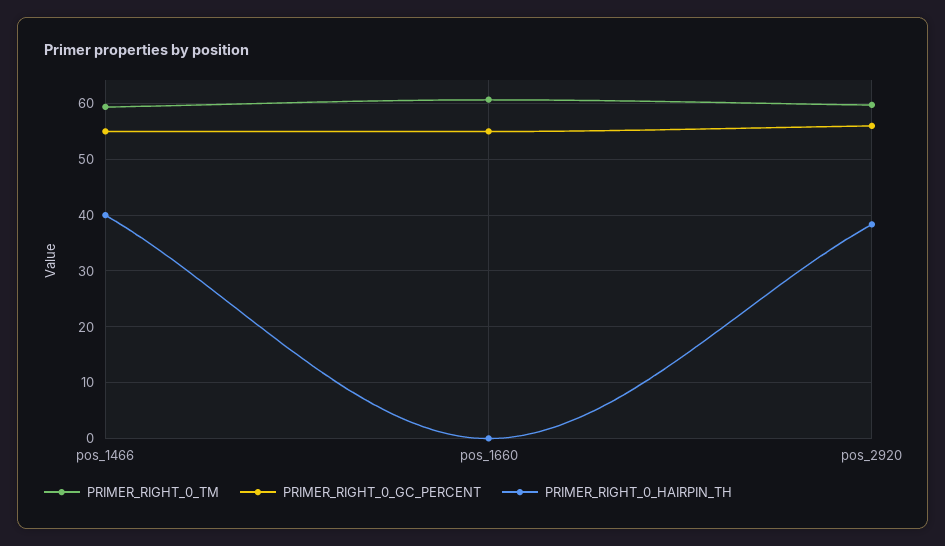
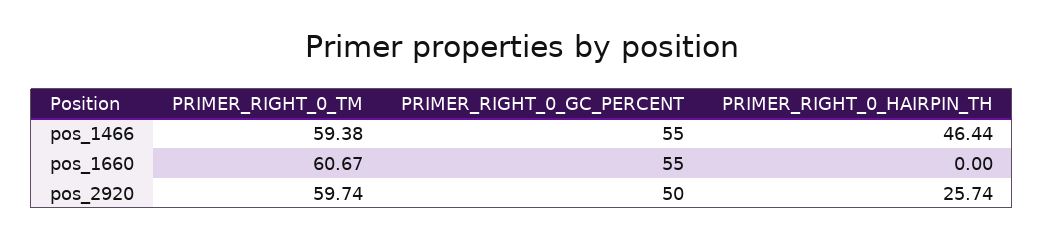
PRIMER_RIGHT_0_HAIRPIN_TH, pos_1466: 40 -> 46.44
PRIMER_RIGHT_0_GC_PERCENT, pos_2920: 56 -> 50
PRIMER_RIGHT_0_HAIRPIN_TH, pos_2920: 38 -> 25.74

